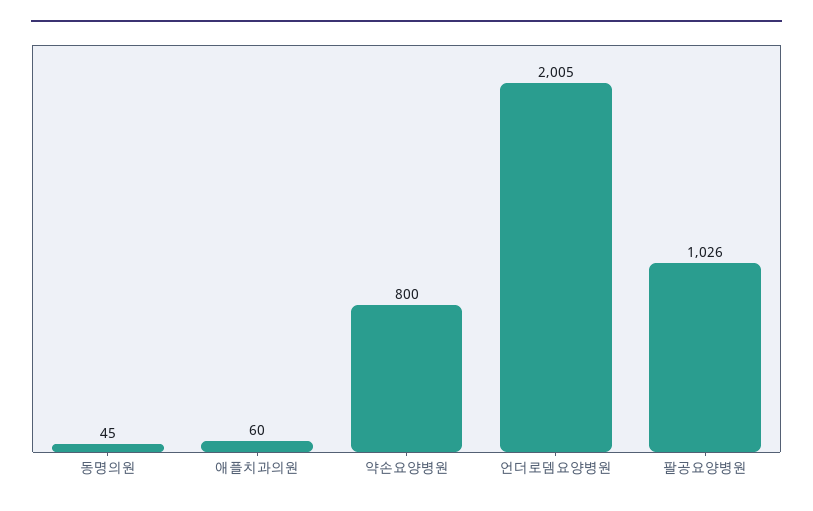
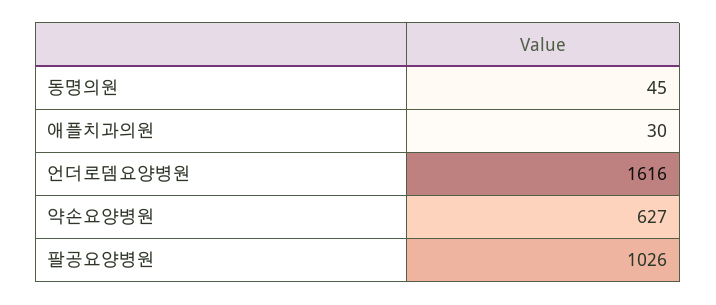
애플치과의원: 60 -> 30
약손요양병원: 800 -> 627
언더로뎀요양병원: 2005 -> 1616

